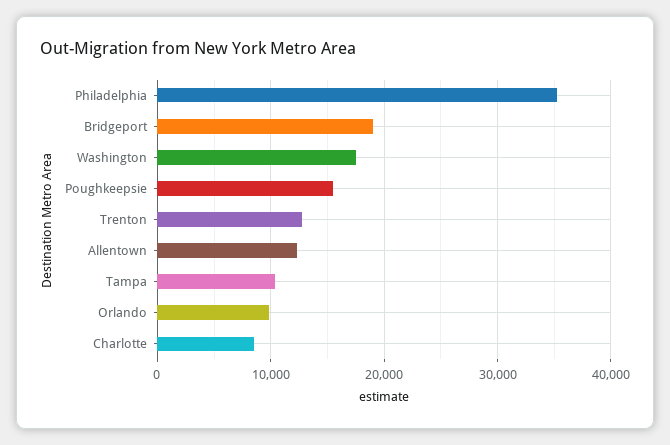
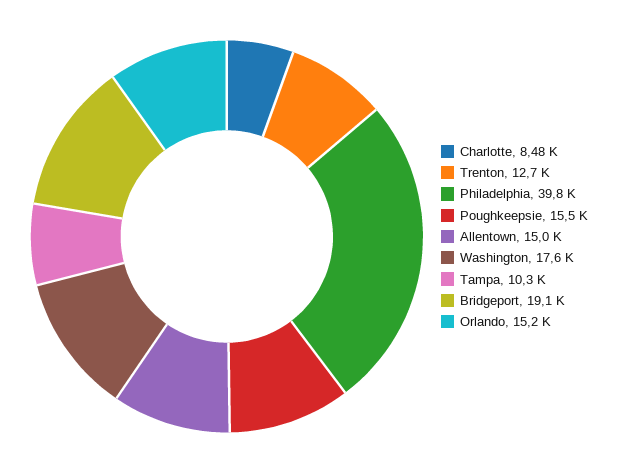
Philadelphia: 35000 -> 39800
Allentown: 12000 -> 15000
Orlando: 10000 -> 15200

